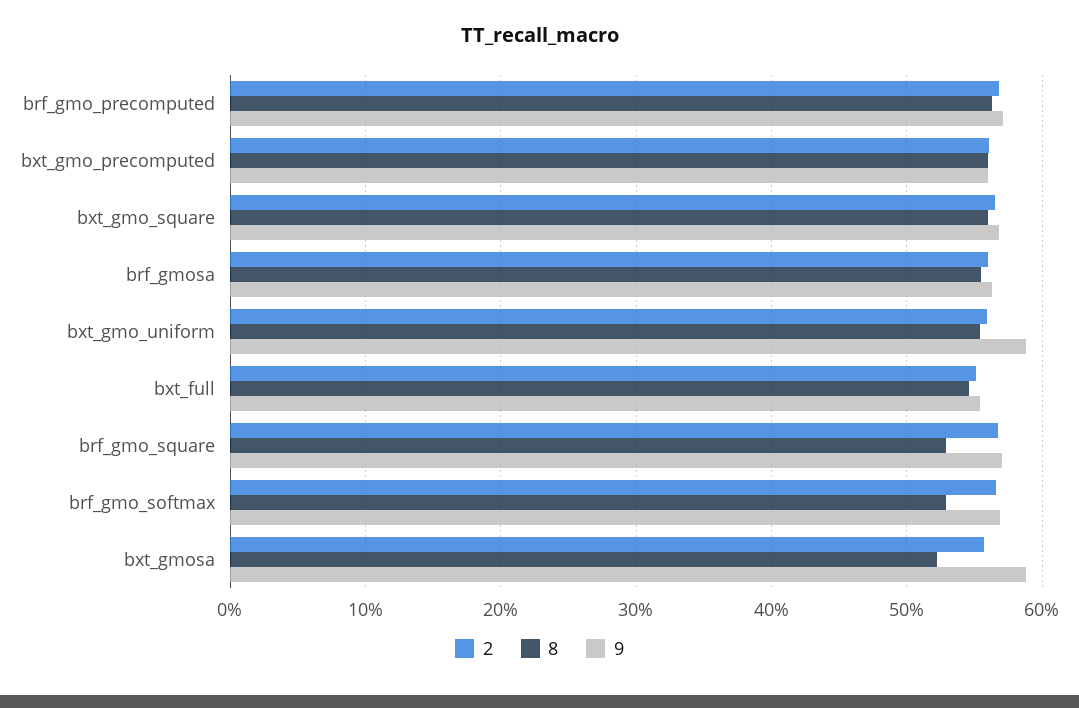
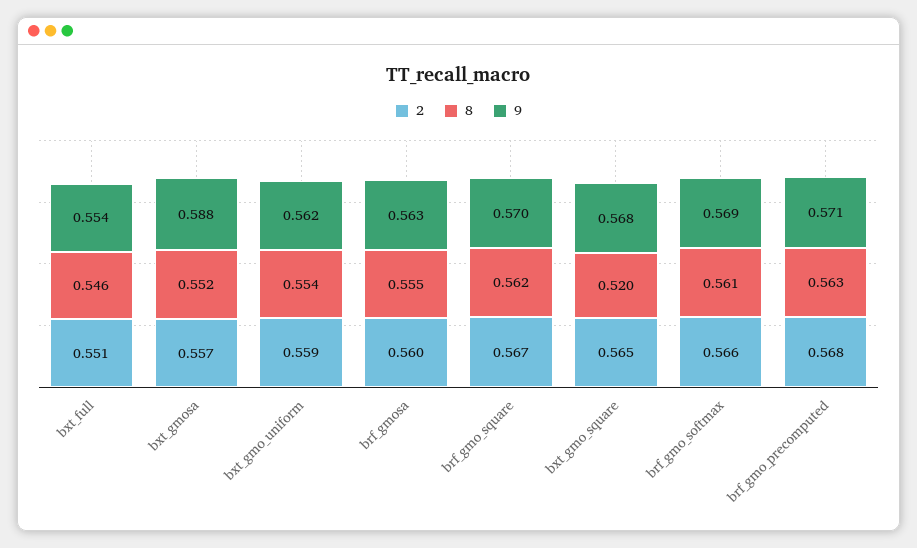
2, bxt_gmo_precomputed: 0.56 -> none
8, bxt_gmo_precomputed: 0.56 -> none
9, bxt_gmo_precomputed: 0.56 -> none
8, bxt_gmo_square: 0.56 -> 0.52
9, bxt_gmo_uniform: 0.59 -> 0.562
8, brf_gmo_square: 0.53 -> 0.562
8, brf_gmo_softmax: 0.53 -> 0.561
8, bxt_gmosa: 0.52 -> 0.552

